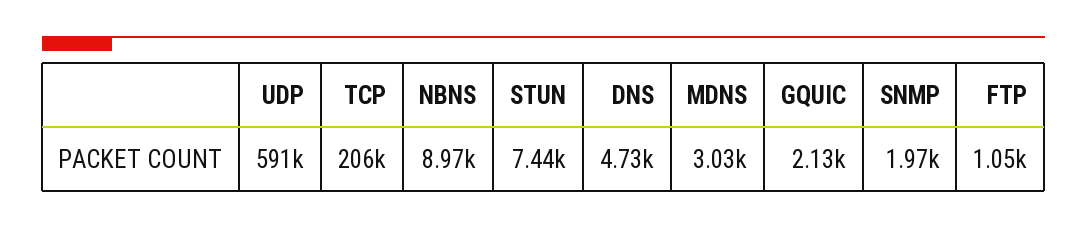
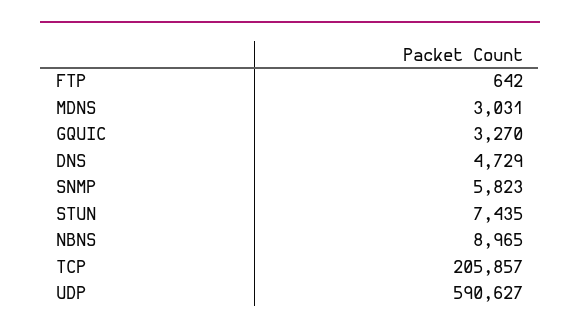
GQUIC: 2130 -> 3270
SNMP: 1970 -> 5823
FTP: 1050 -> 642

